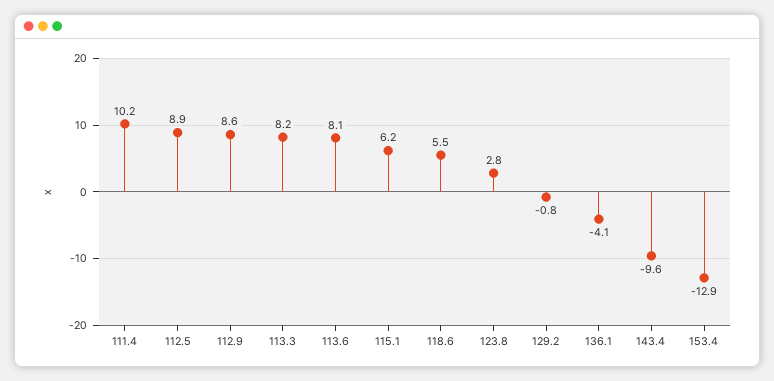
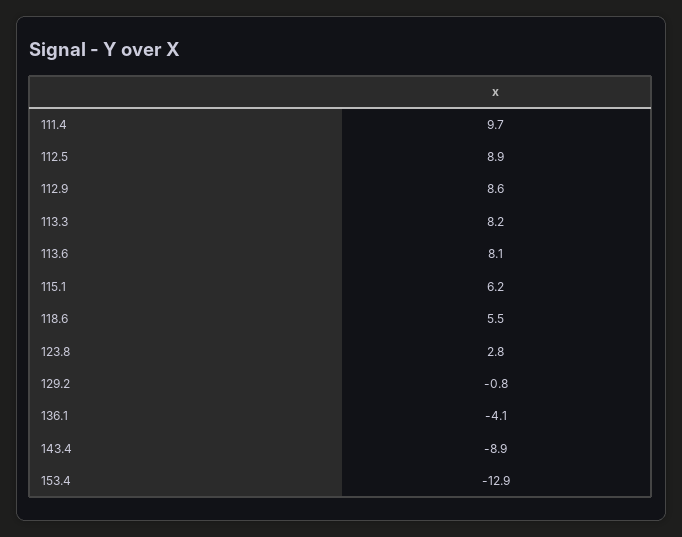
111.4: 10.2 -> 9.7
143.4: -9.6 -> -8.9

